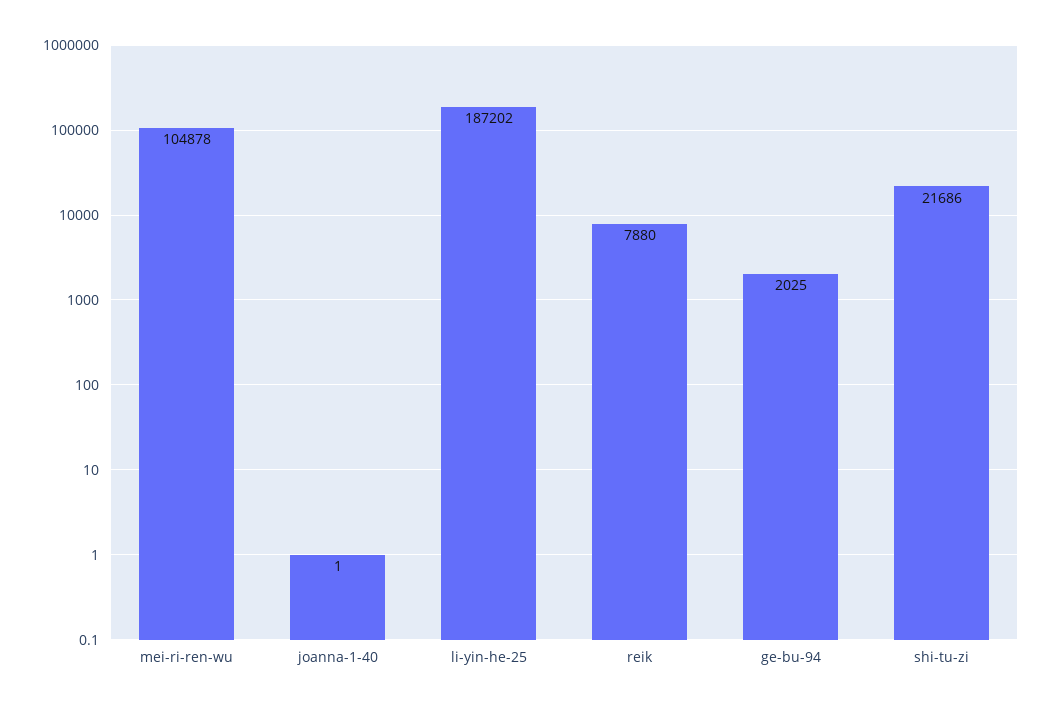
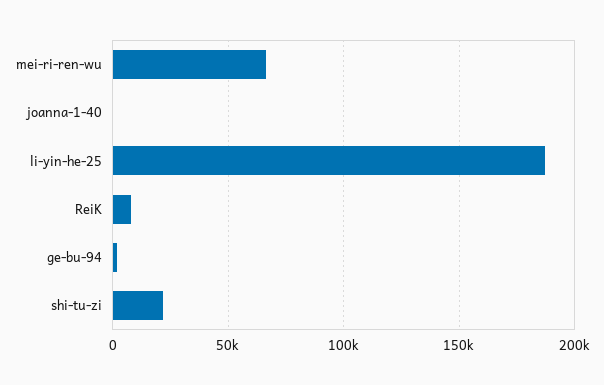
mei-ri-ren-wu: 104878 -> 65000

